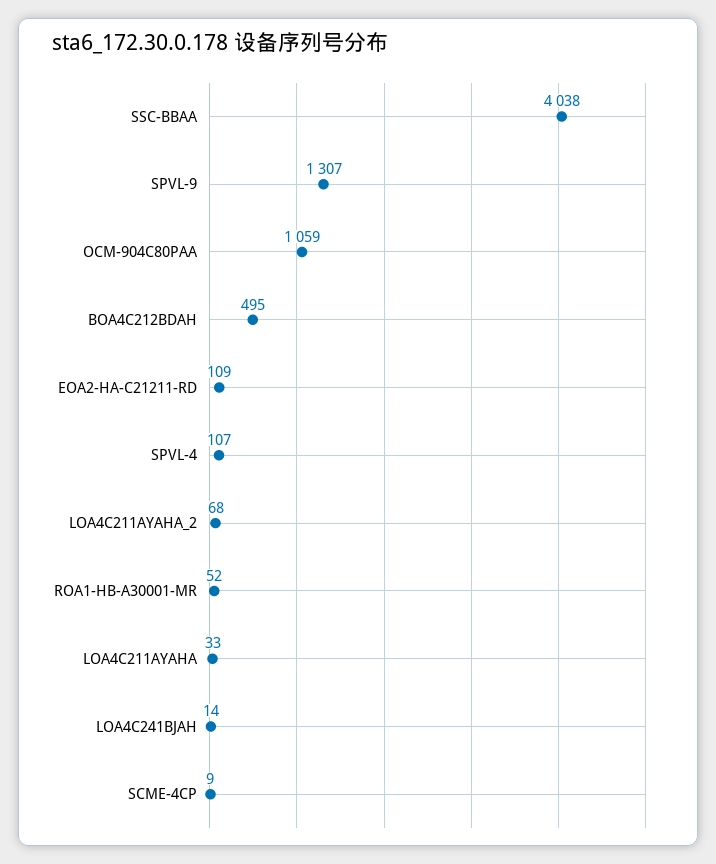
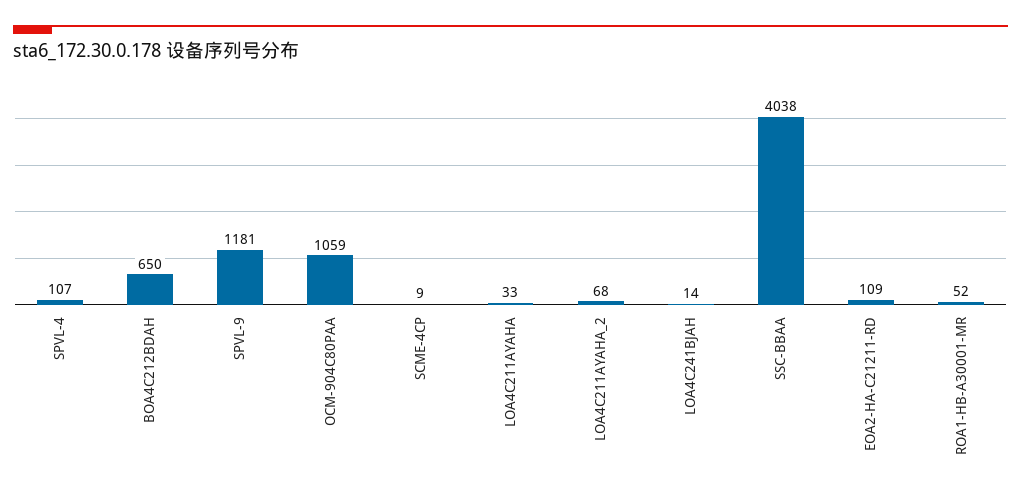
SPVL-9: 1307 -> 1181
BOA4C212BDAH: 495 -> 650

